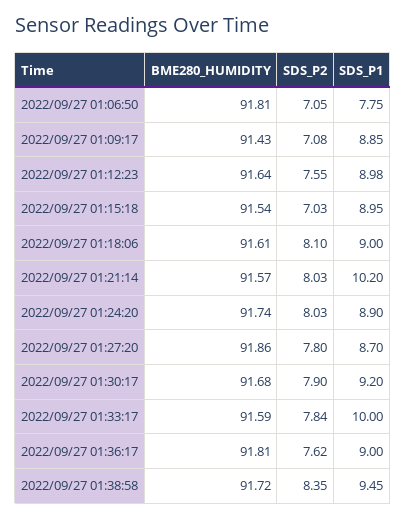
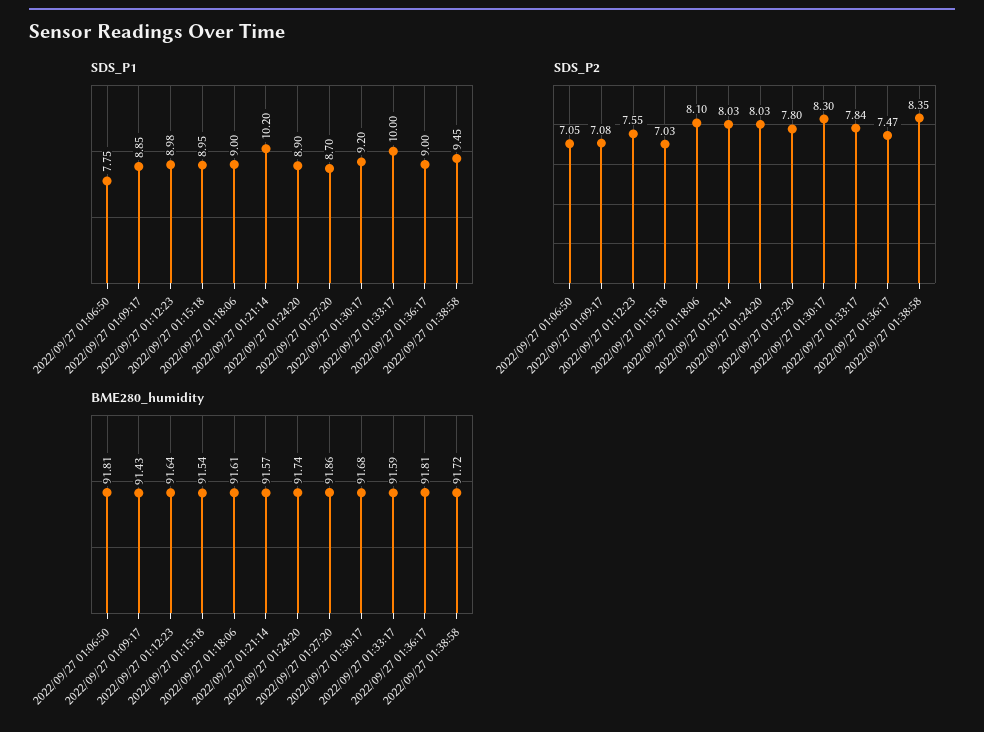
SDS_P2, 2022/09/27 01:30:17: 7.9 -> 8.3
SDS_P2, 2022/09/27 01:36:17: 7.62 -> 7.47

